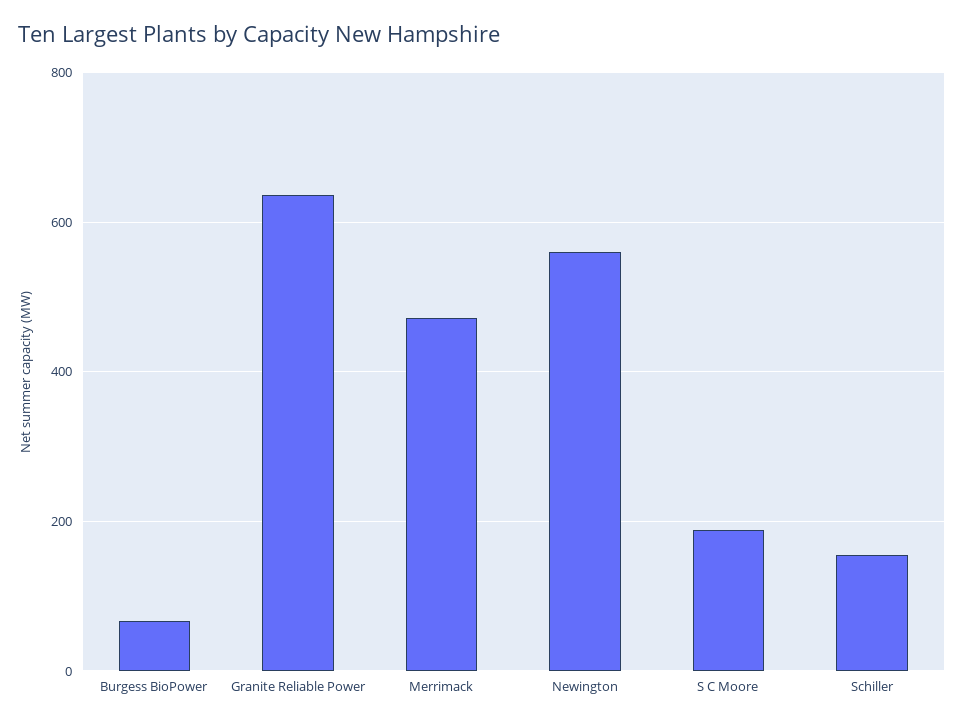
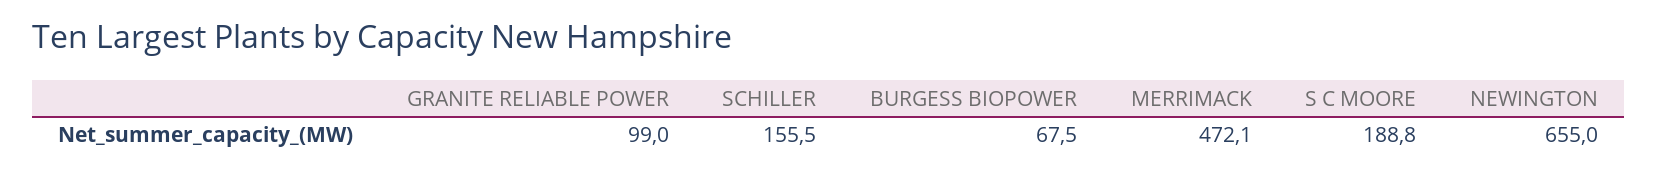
Granite Reliable Power: 640 -> 99
Newington: 560 -> 655

